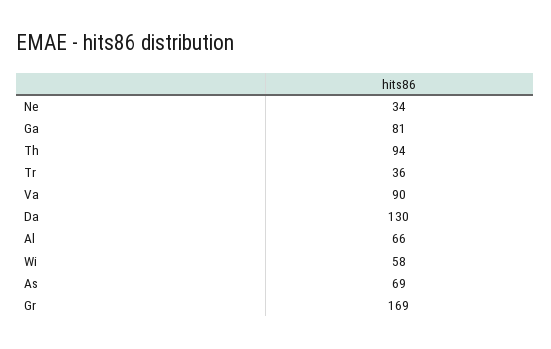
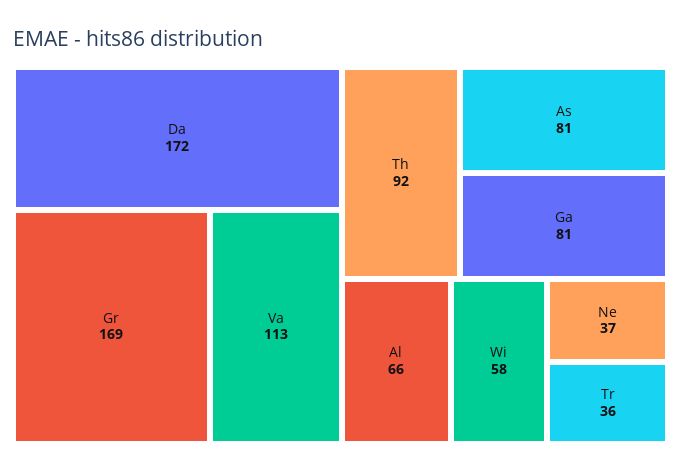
Ne: 34 -> 37
Th: 94 -> 92
Va: 90 -> 113
Da: 130 -> 172
As: 69 -> 81

